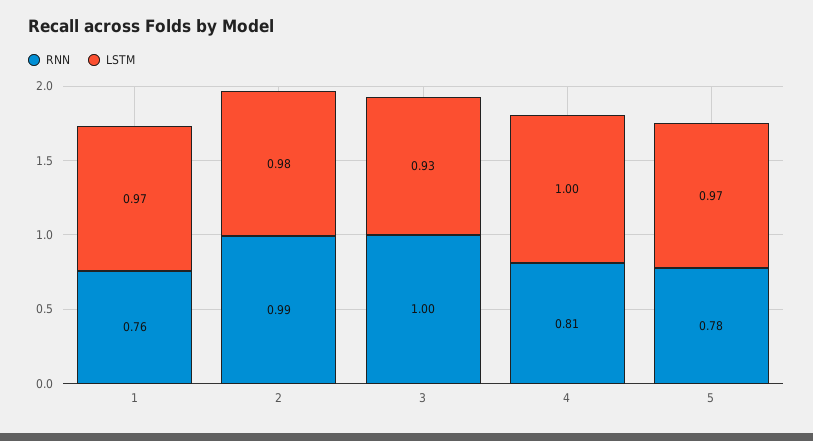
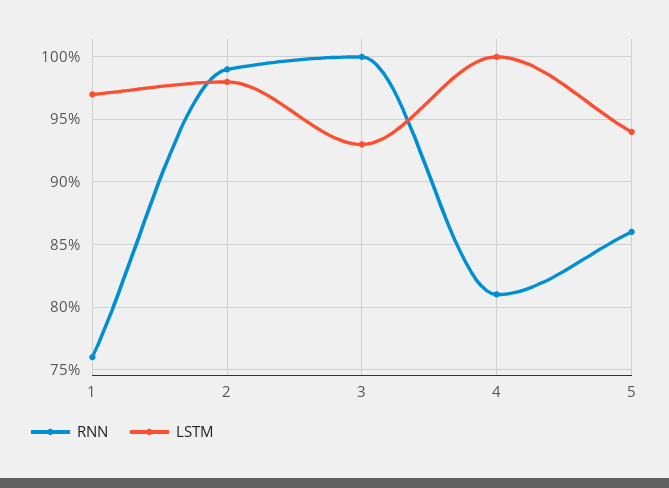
RNN, 5: 0.78 -> 0.86
LSTM, 5: 0.97 -> 0.94

